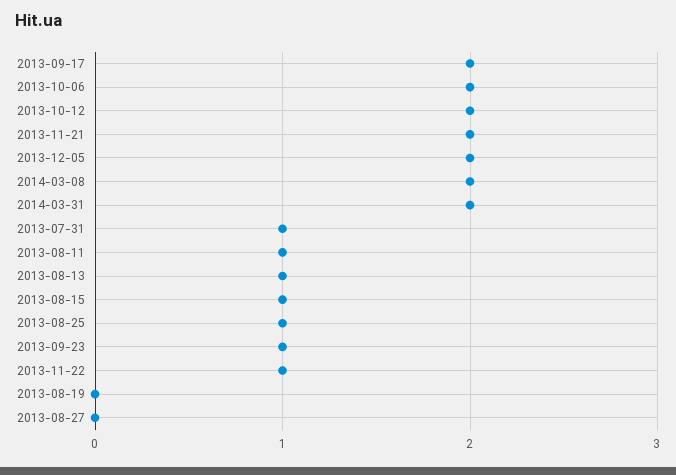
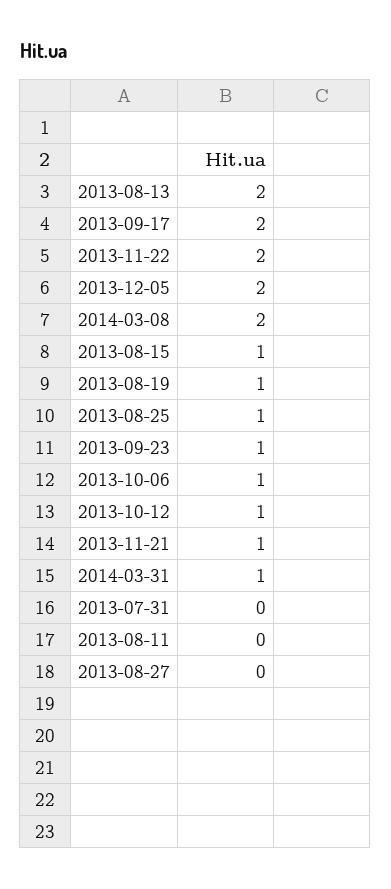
2013-10-06: 2 -> 1
2013-10-12: 2 -> 1
2013-11-21: 2 -> 1
2014-03-31: 2 -> 1
2013-07-31: 1 -> 0
2013-08-11: 1 -> 0
2013-08-13: 1 -> 2
2013-11-22: 1 -> 2
2013-08-19: 0 -> 1

